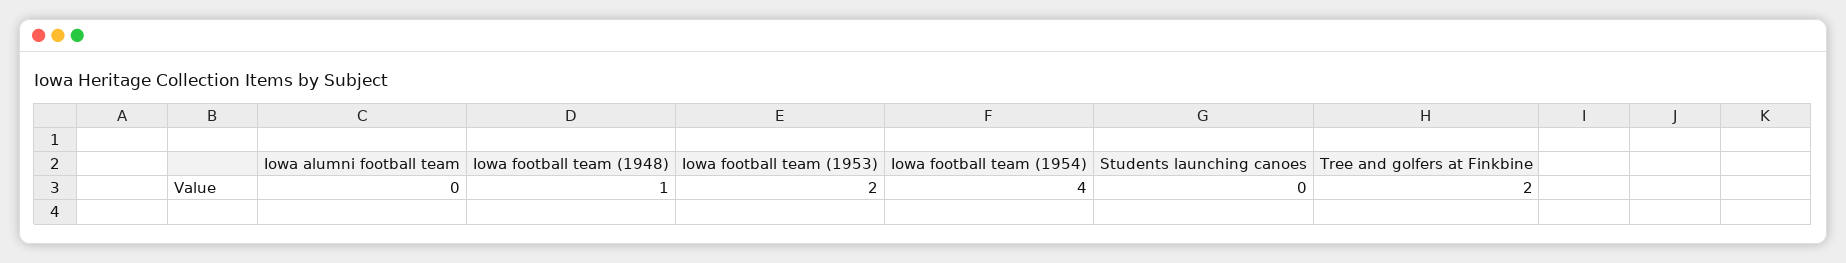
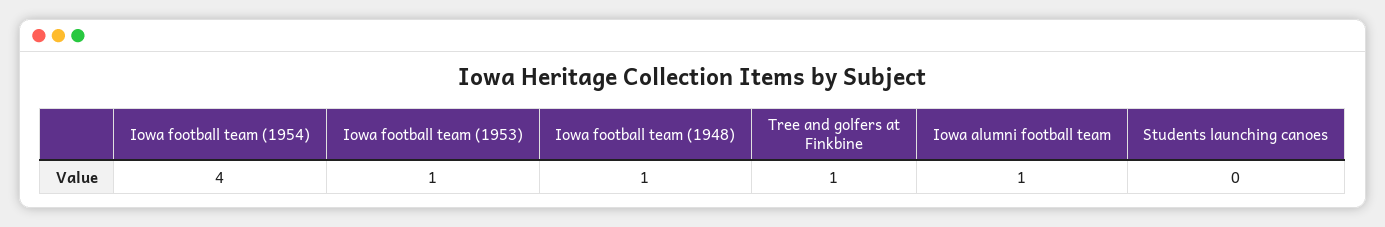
Iowa alumni football team: 0 -> 1
Iowa football team (1953): 2 -> 1
Tree and golfers at Finkbine: 2 -> 1

